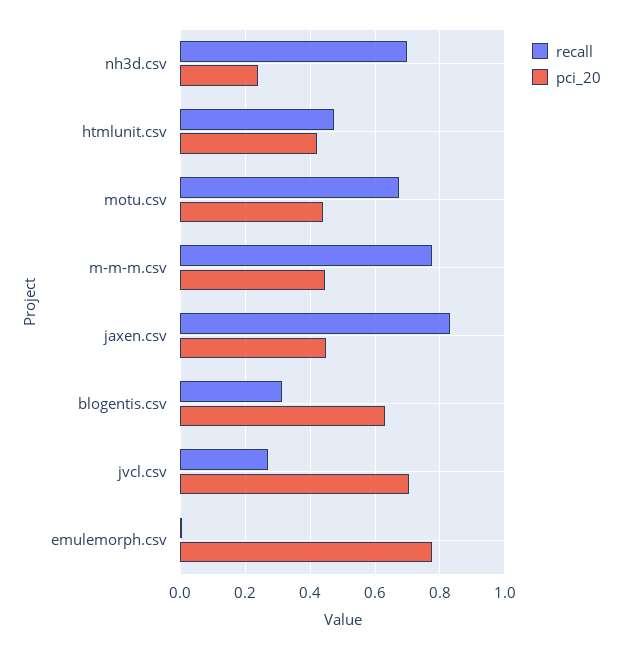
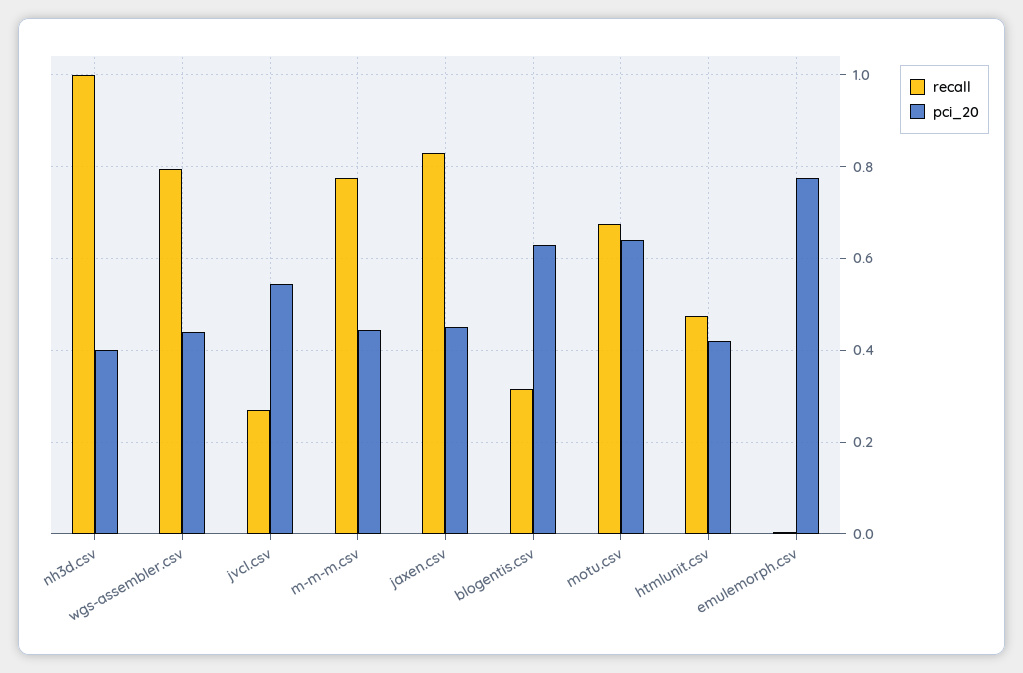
recall, nh3d.csv: 0.7 -> 1
pci_20, nh3d.csv: 0.24 -> 0.4
pci_20, motu.csv: 0.44 -> 0.64
pci_20, jvcl.csv: 0.7 -> 0.54
recall, wgs-assembler.csv: none -> 0.8
pci_20, wgs-assembler.csv: none -> 0.44

